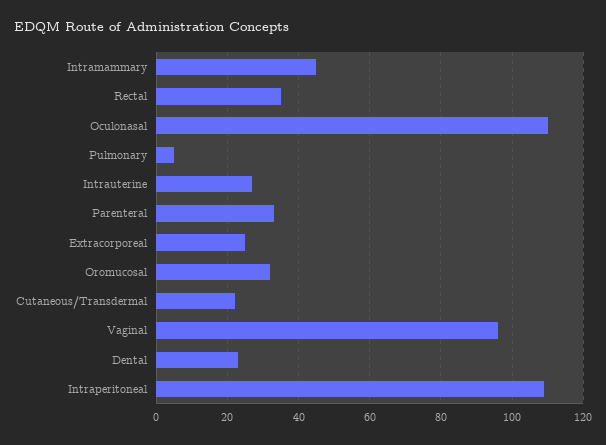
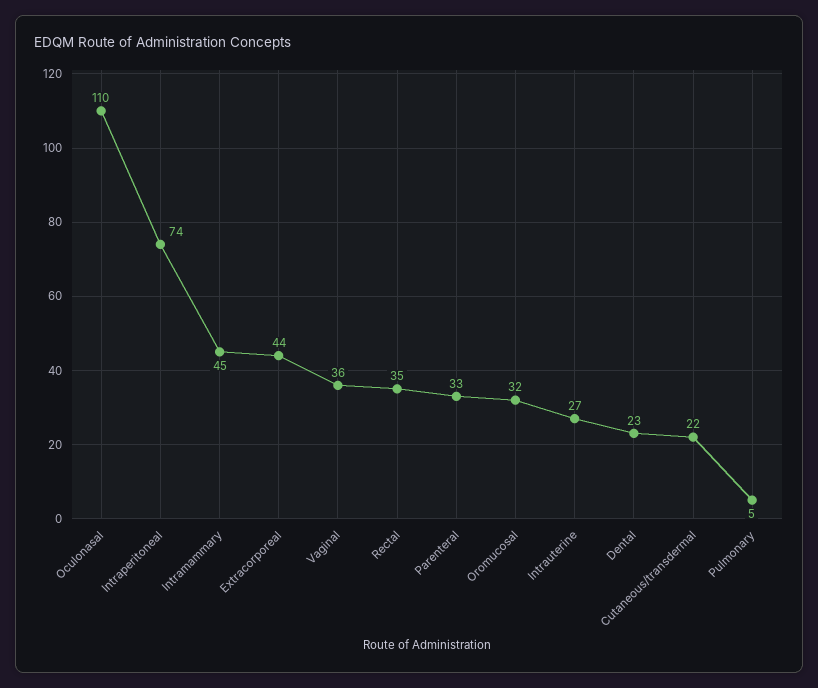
Extracorporeal: 25 -> 44
Vaginal: 95 -> 36
Intraperitoneal: 110 -> 74

